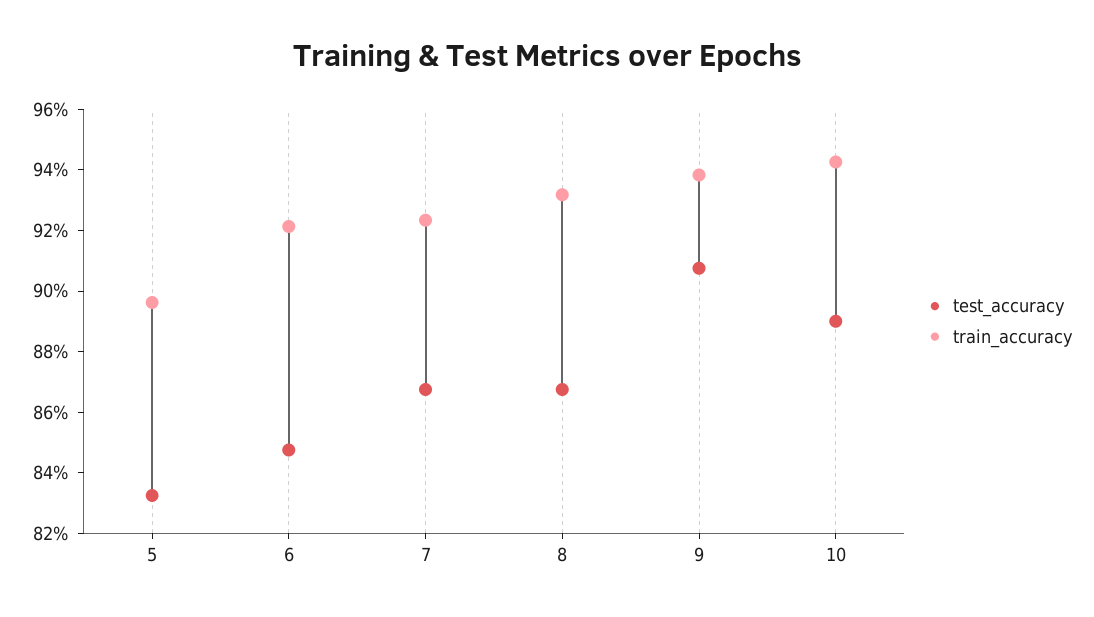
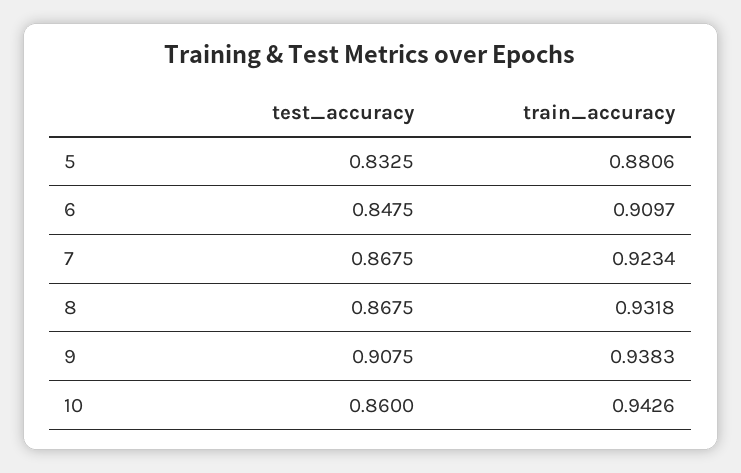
train_accuracy, 5: 0.895 -> 0.8806
train_accuracy, 6: 0.92 -> 0.9097
test_accuracy, 10: 0.89 -> 0.86

